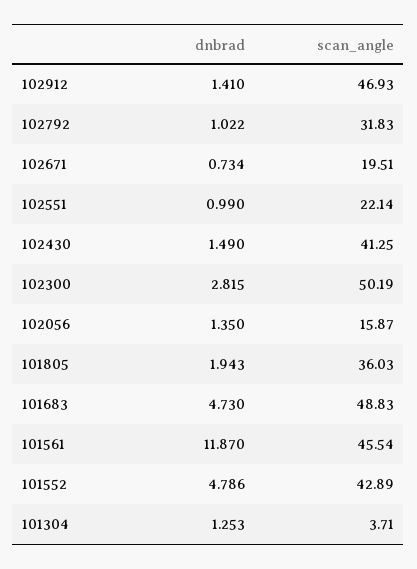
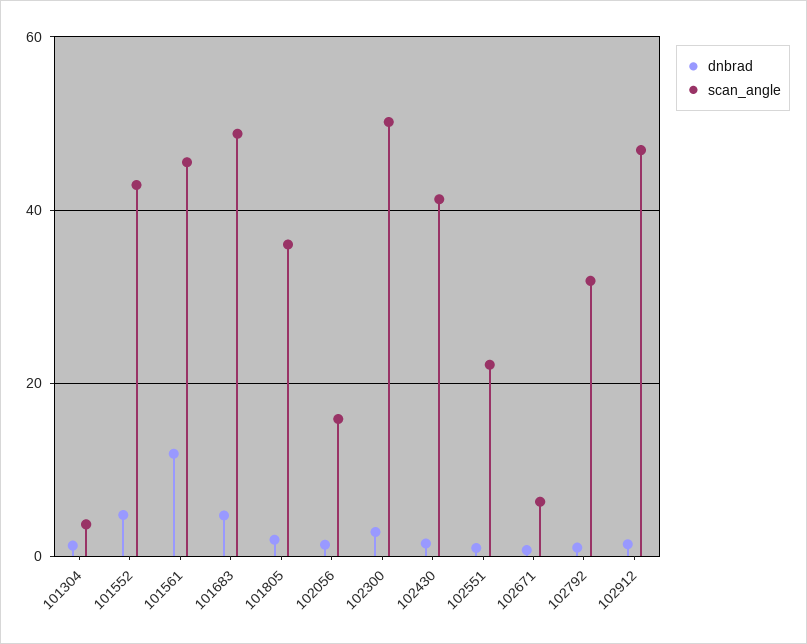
scan_angle, 102671: 19.51 -> 6

